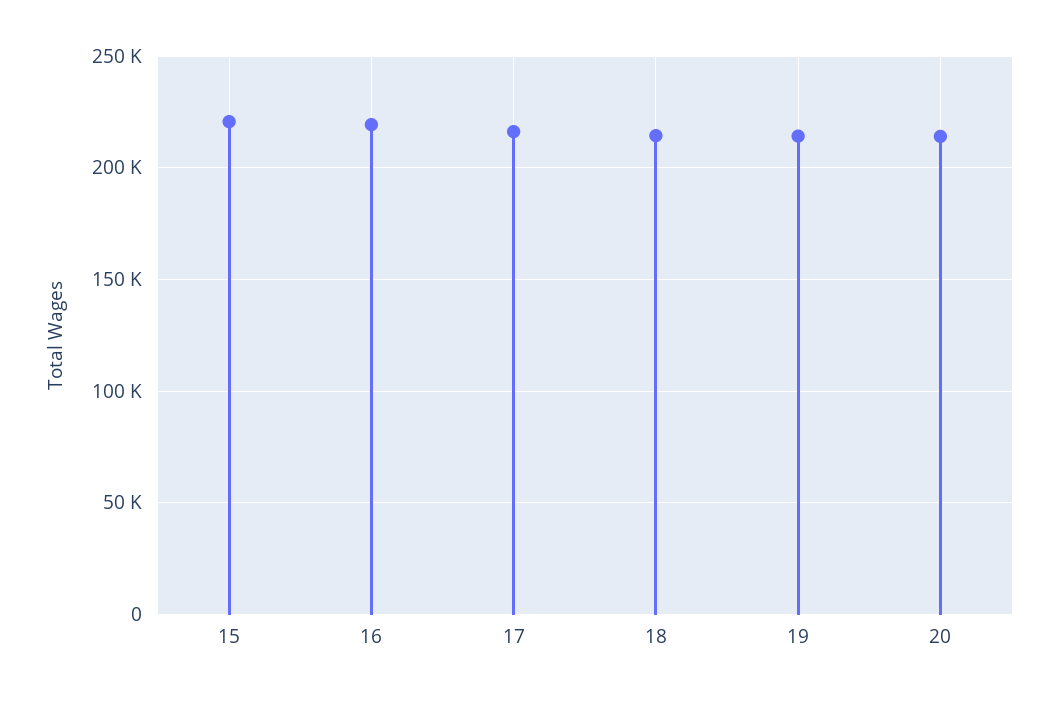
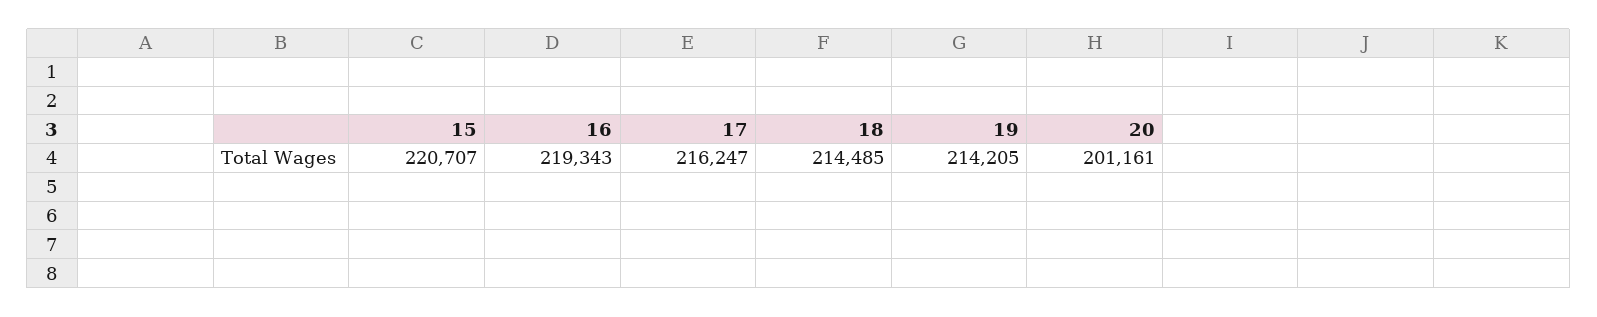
20: 215000 -> 201161

